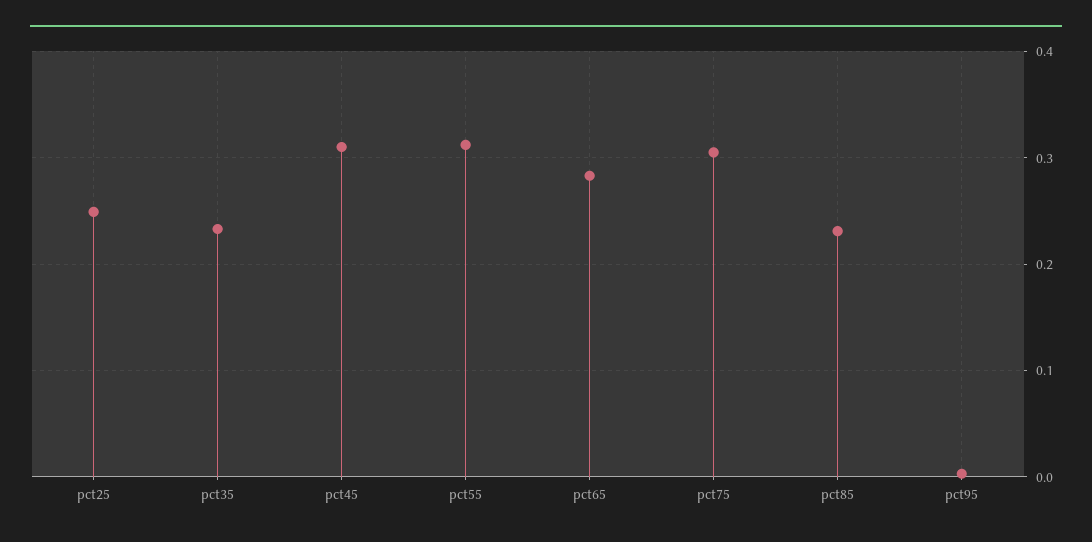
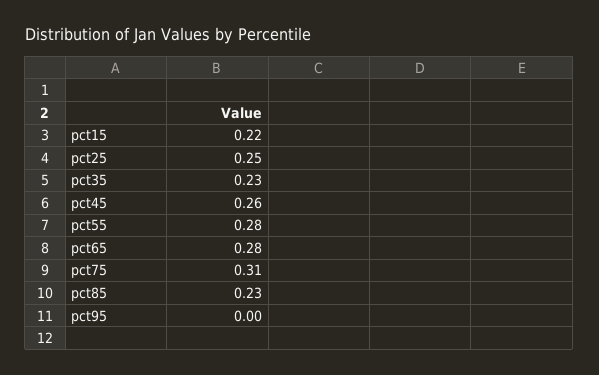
pct45: 0.31 -> 0.26
pct55: 0.31 -> 0.28
pct15: none -> 0.22

